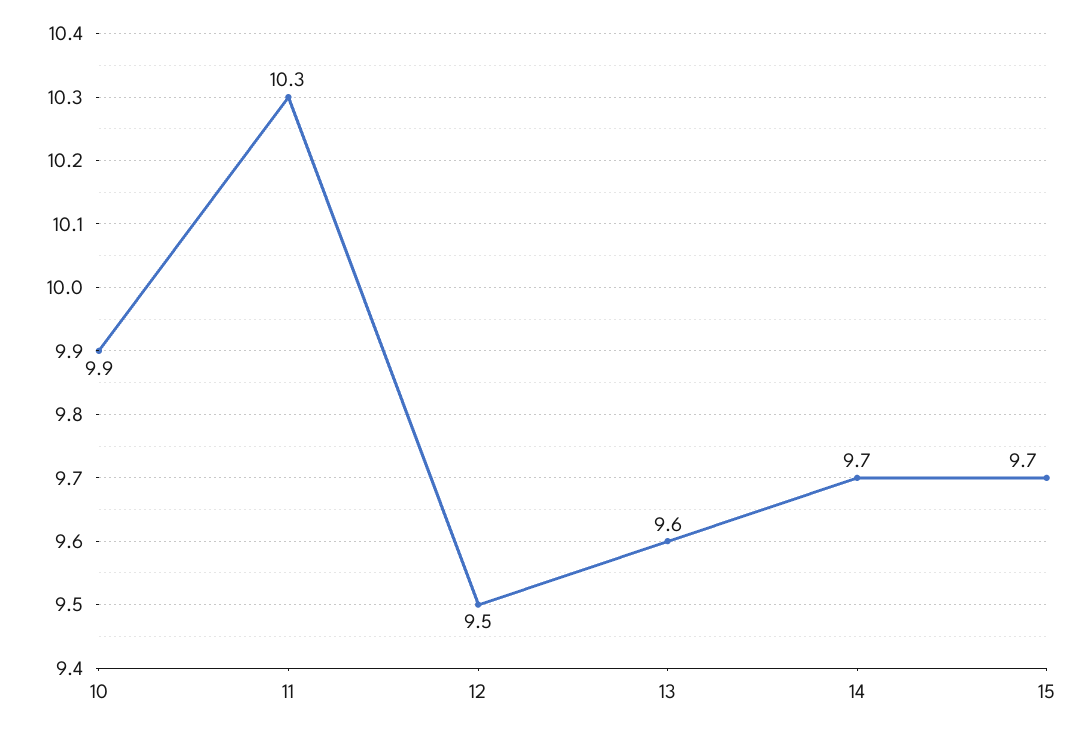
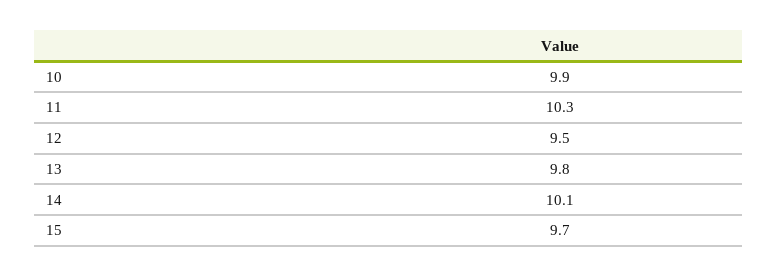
13: 9.6 -> 9.8
14: 9.7 -> 10.1

